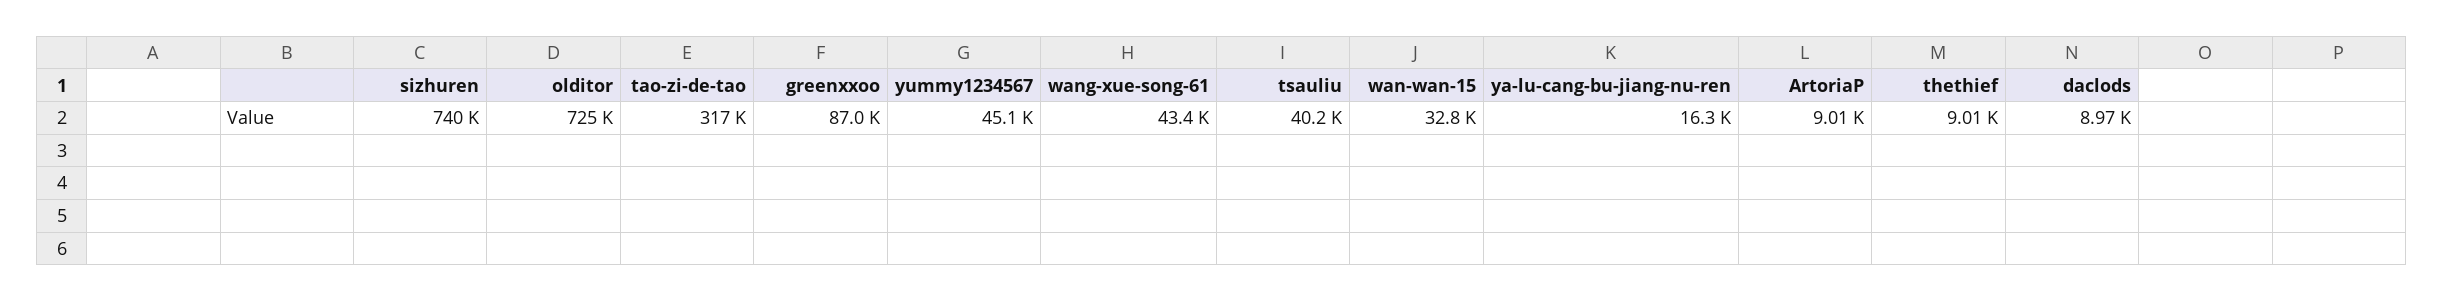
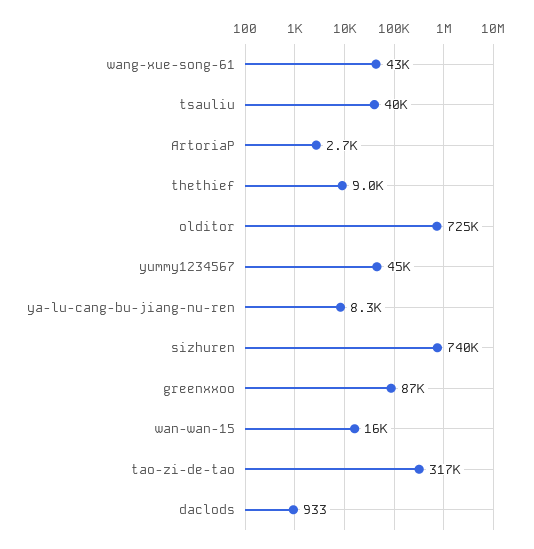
wan-wan-15: 32800 -> 16000
ya-lu-cang-bu-jiang-nu-ren: 16300 -> 8300
ArtoriaP: 9010 -> 2700
daclods: 8970 -> 933

